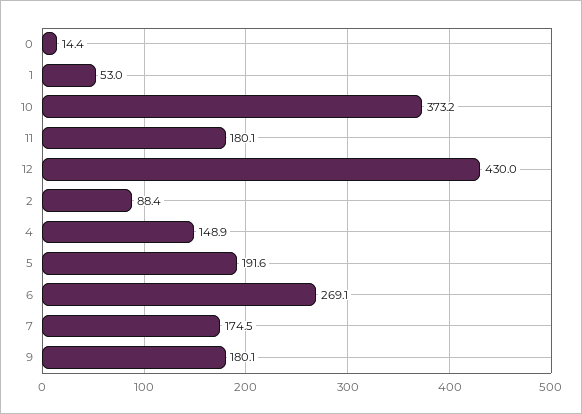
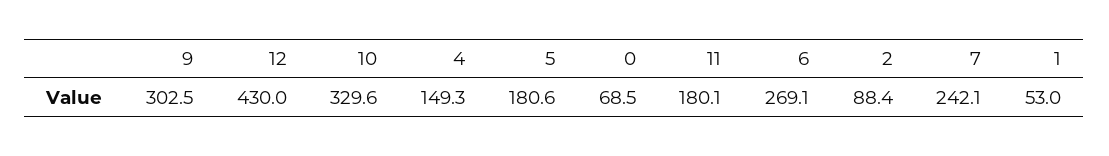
0: 14.4 -> 68.5
10: 373.2 -> 329.6
4: 148.9 -> 149.3
5: 191.6 -> 180.6
7: 174.5 -> 242.1
9: 180.1 -> 302.5

